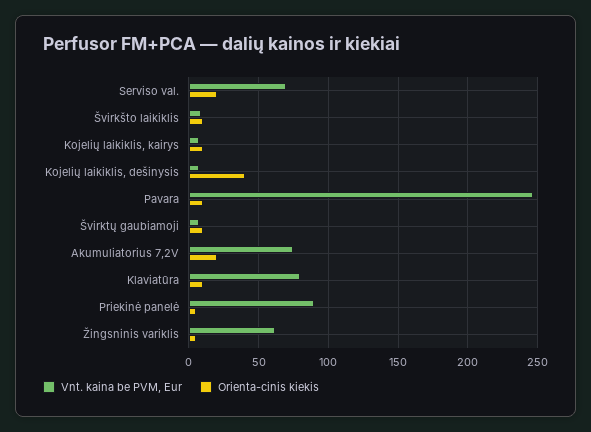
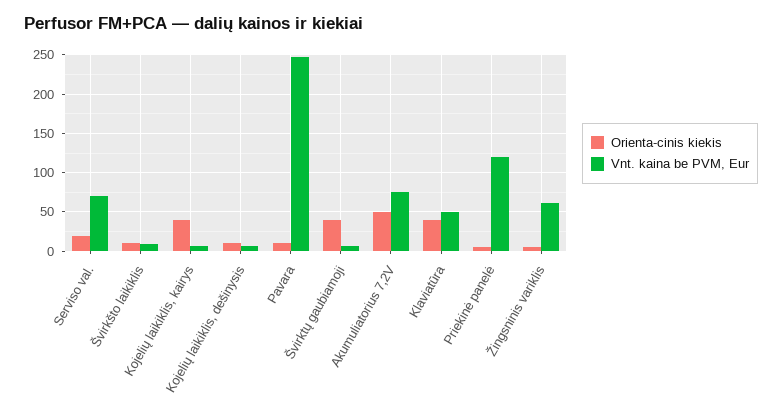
Orienta-cinis kiekis, Kojelių laikiklis, kairys: 10 -> 40
Orienta-cinis kiekis, Kojelių laikiklis, dešinysis: 40 -> 10
Orienta-cinis kiekis, Švirktų gaubiamoji: 10 -> 40
Orienta-cinis kiekis, Akumuliatorius 7,2V: 20 -> 50
Vnt. kaina be PVM, Eur, Klaviatūra: 80 -> 50
Orienta-cinis kiekis, Klaviatūra: 10 -> 40
Vnt. kaina be PVM, Eur, Priekinė panelė: 90 -> 120

